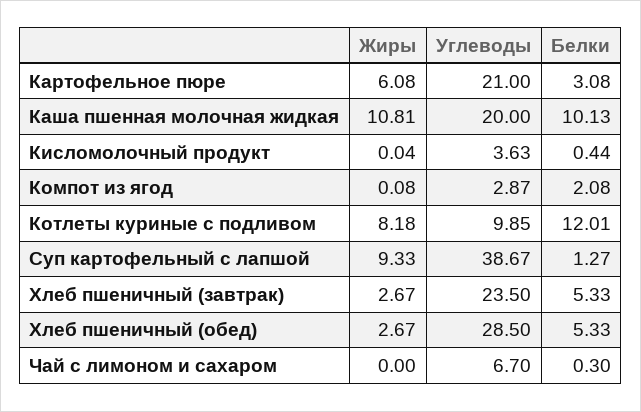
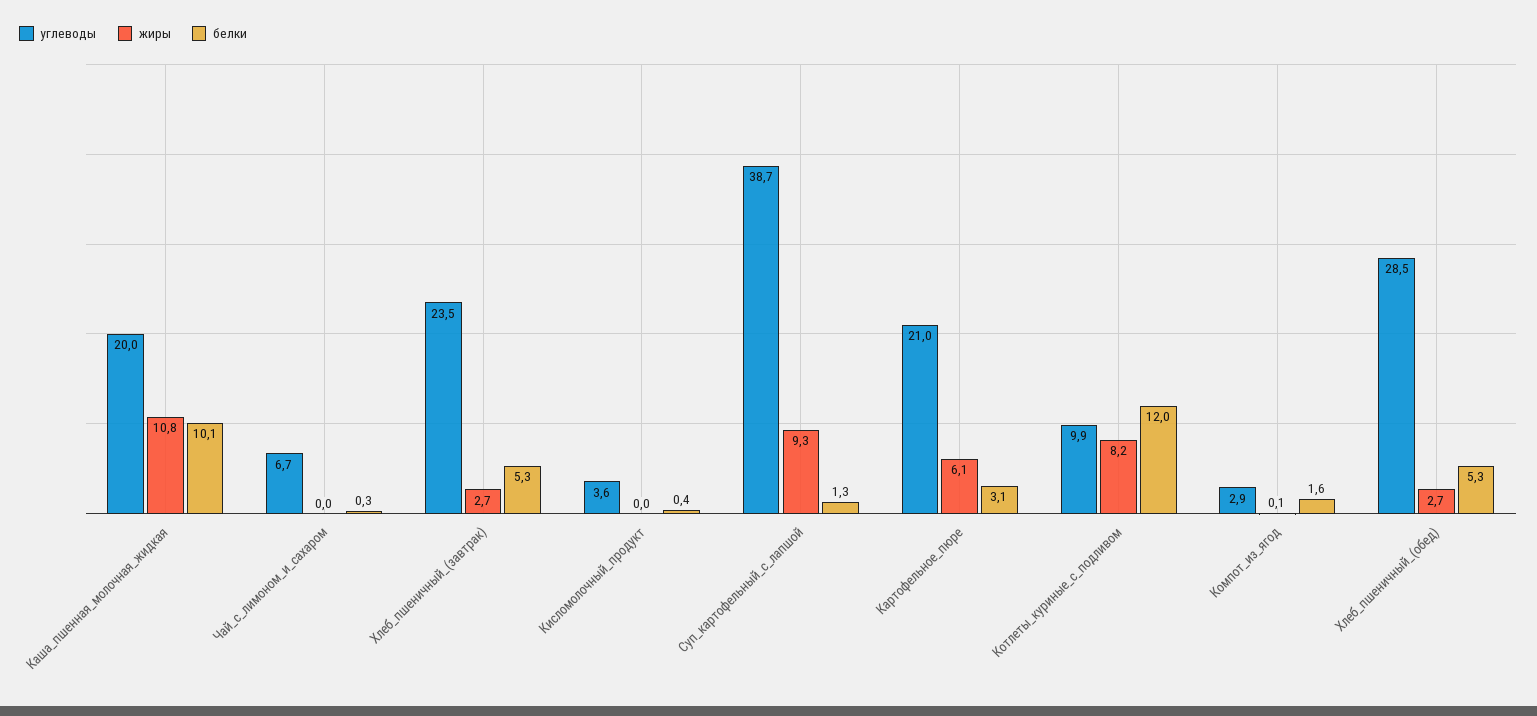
Белки, Компот из ягод: 2.08 -> 1.6

